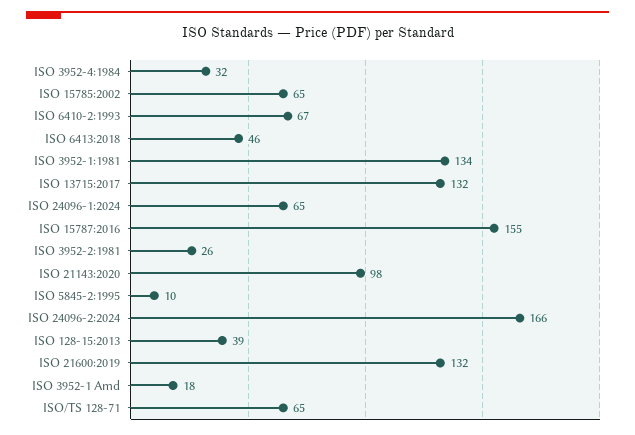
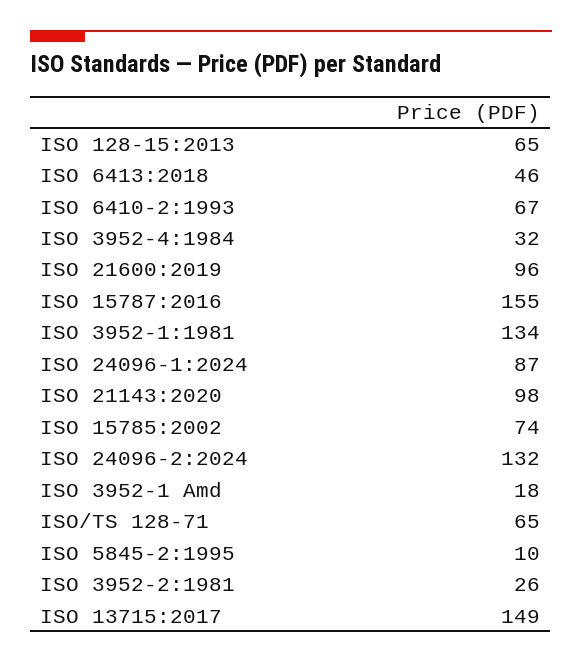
ISO 15785:2002: 65 -> 74
ISO 13715:2017: 132 -> 149
ISO 24096-1:2024: 65 -> 87
ISO 24096-2:2024: 166 -> 132
ISO 128-15:2013: 39 -> 65
ISO 21600:2019: 132 -> 96

